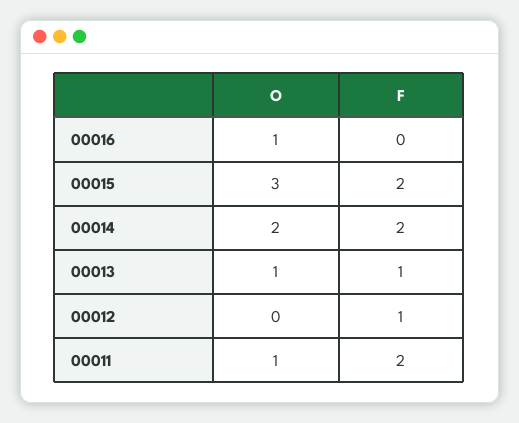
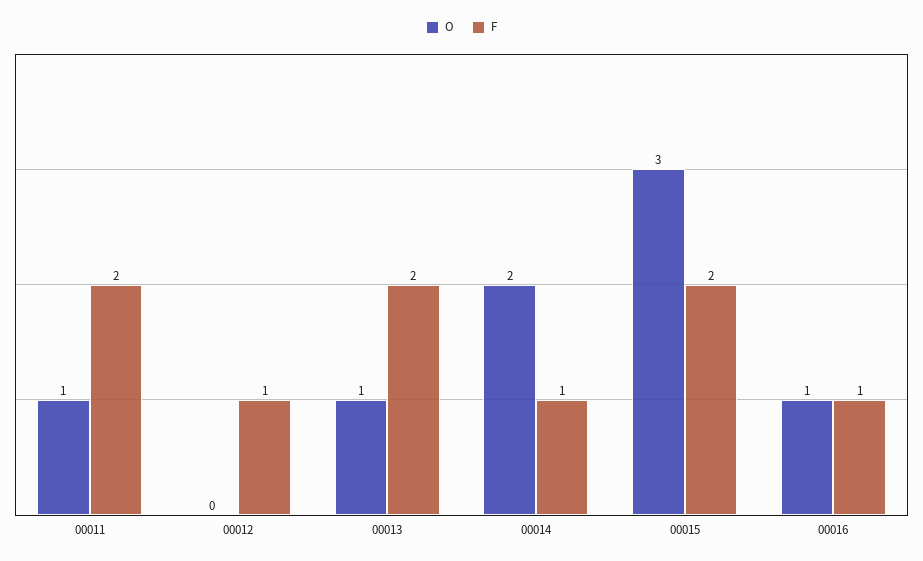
F, 00016: 0 -> 1
F, 00014: 2 -> 1
F, 00013: 1 -> 2

